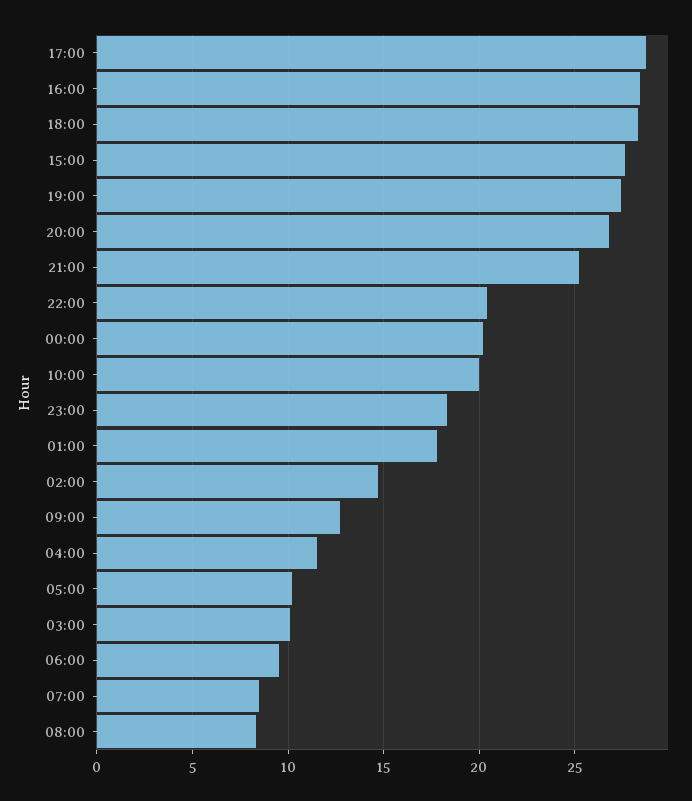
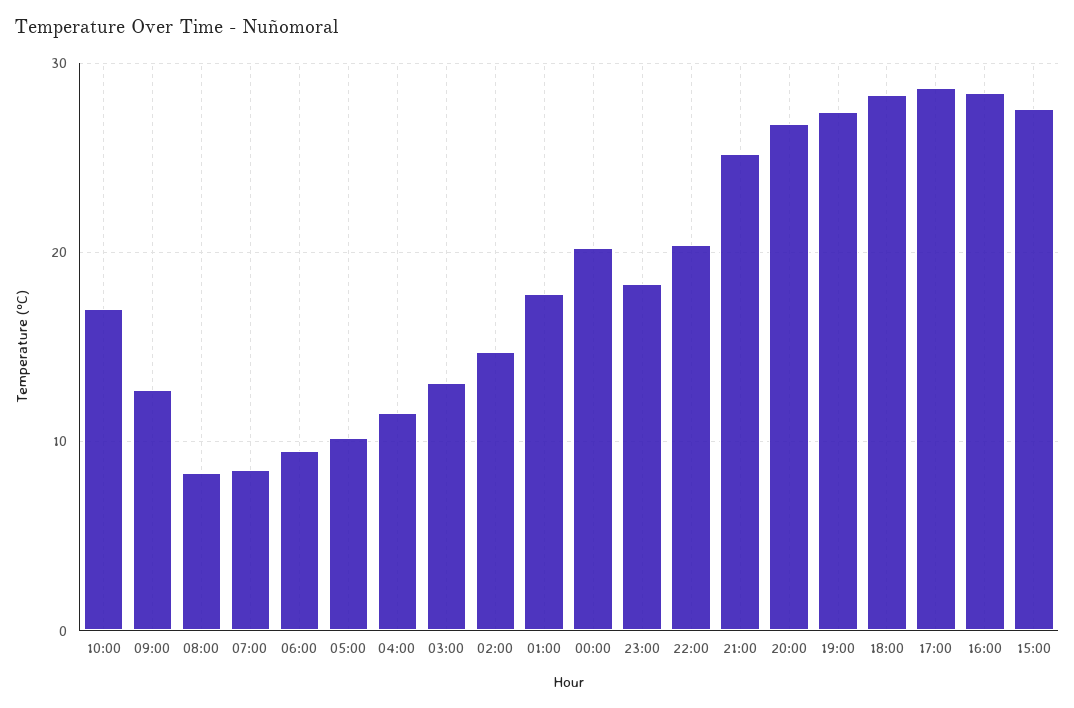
10:00: 20 -> 17
03:00: 10 -> 13

